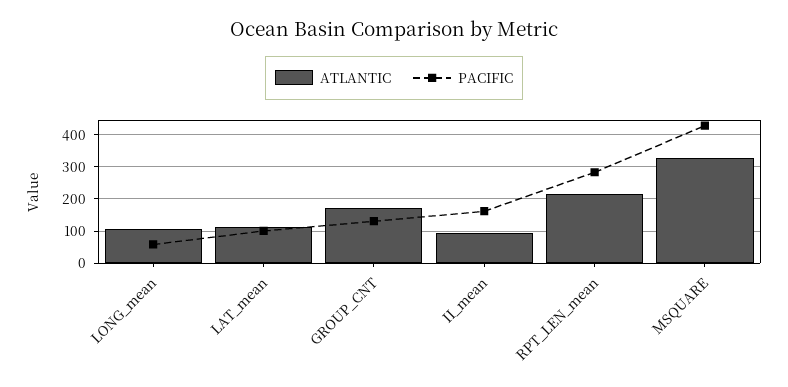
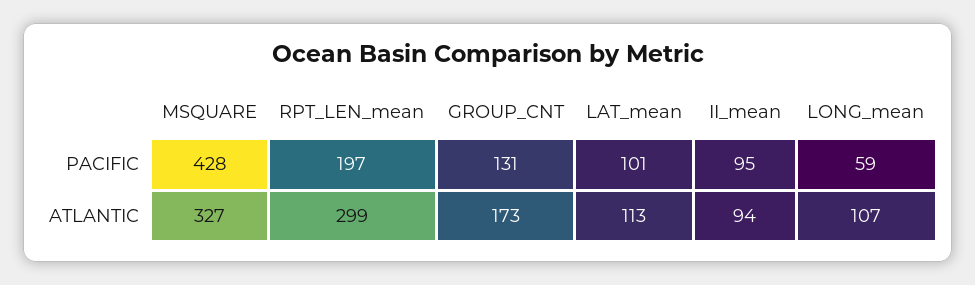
PACIFIC, II_mean: 160 -> 95
ATLANTIC, RPT_LEN_mean: 220 -> 299
PACIFIC, RPT_LEN_mean: 280 -> 197

